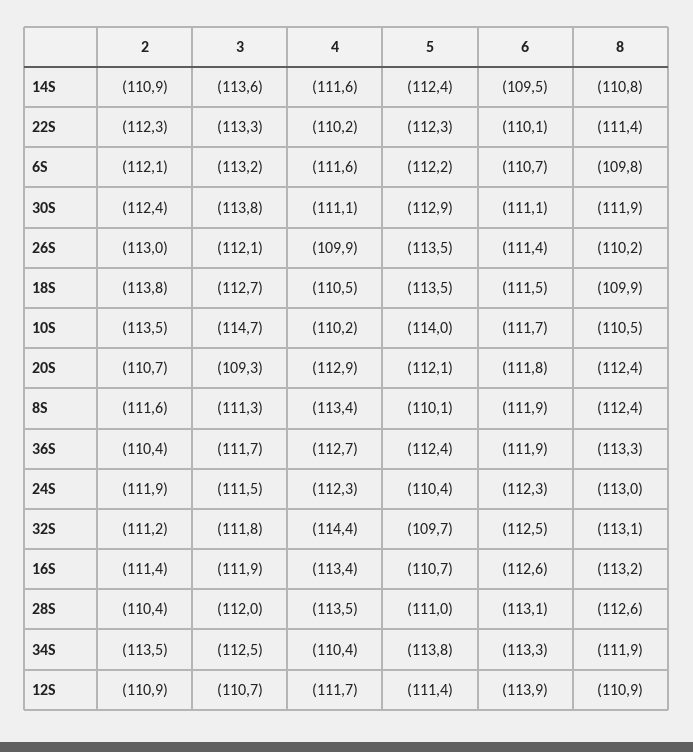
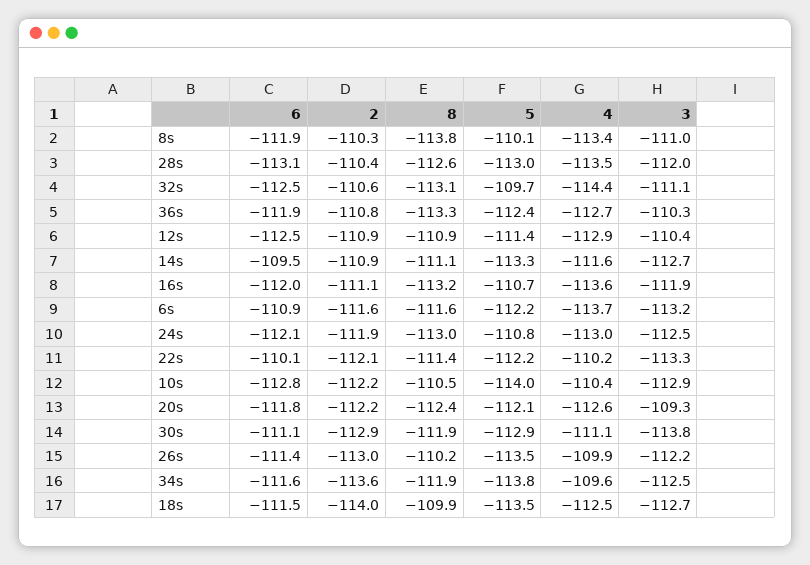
3, 14S: -113.6 -> -112.7
5, 14S: -112.4 -> -113.3
8, 14S: -110.8 -> -111.1
2, 22S: -112.3 -> -112.1
5, 22S: -112.3 -> -112.2
2, 6S: -112.1 -> -111.6
4, 6S: -111.6 -> -113.7
6, 6S: -110.7 -> -110.9
8, 6S: -109.8 -> -111.6
2, 30S: -112.4 -> -112.9
3, 26S: -112.1 -> -112.2
2, 18S: -113.8 -> -114
4, 18S: -110.5 -> -112.5
2, 10S: -113.5 -> -112.2
3, 10S: -114.7 -> -112.9
4, 10S: -110.2 -> -110.4
6, 10S: -111.7 -> -112.8
2, 20S: -110.7 -> -112.2
4, 20S: -112.9 -> -112.6
2, 8S: -111.6 -> -110.3
3, 8S: -111.3 -> -111
8, 8S: -112.4 -> -113.8
2, 36S: -110.4 -> -110.8
3, 36S: -111.7 -> -110.3
3, 24S: -111.5 -> -112.5
4, 24S: -112.3 -> -113
5, 24S: -110.4 -> -110.8
6, 24S: -112.3 -> -112.1
2, 32S: -111.2 -> -110.6
3, 32S: -111.8 -> -111.1
2, 16S: -111.4 -> -111.1
4, 16S: -113.4 -> -113.6
6, 16S: -112.6 -> -112
5, 28S: -111 -> -113
2, 34S: -113.5 -> -113.6
4, 34S: -110.4 -> -109.6
6, 34S: -113.3 -> -111.6
3, 12S: -110.7 -> -110.4
4, 12S: -111.7 -> -112.9
6, 12S: -113.9 -> -112.5

